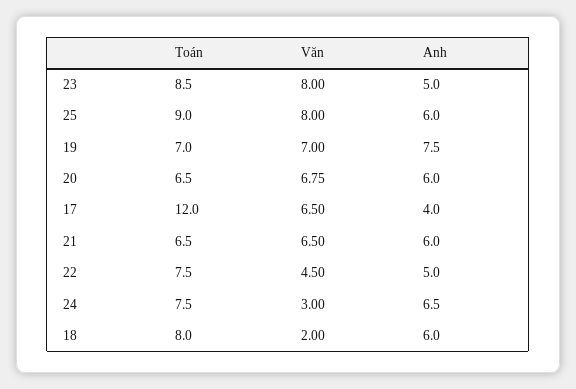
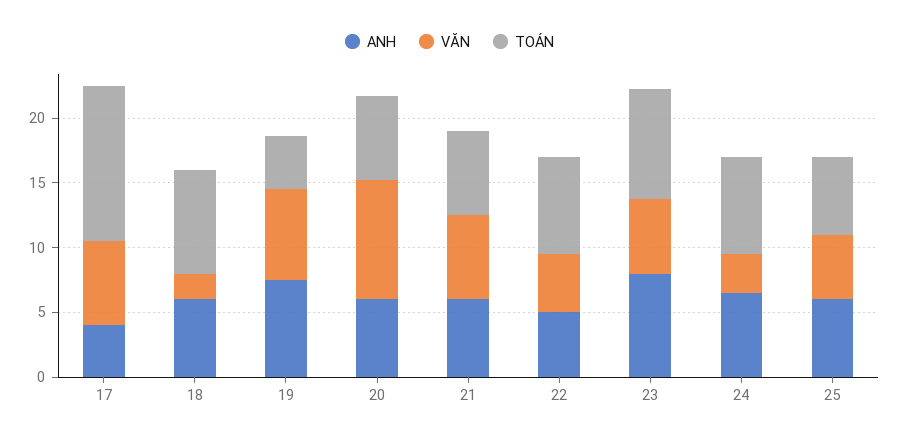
Văn, 23: 8 -> 6
Anh, 23: 5 -> 8
Toán, 25: 9 -> 6
Văn, 25: 8 -> 5
Toán, 19: 7 -> 4
Văn, 20: 6.75 -> 9

